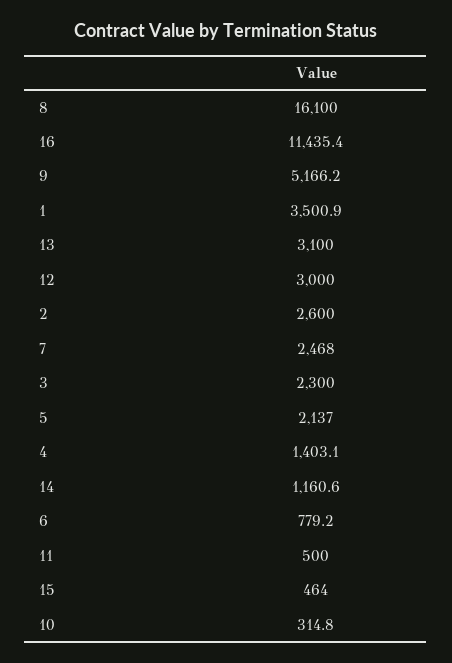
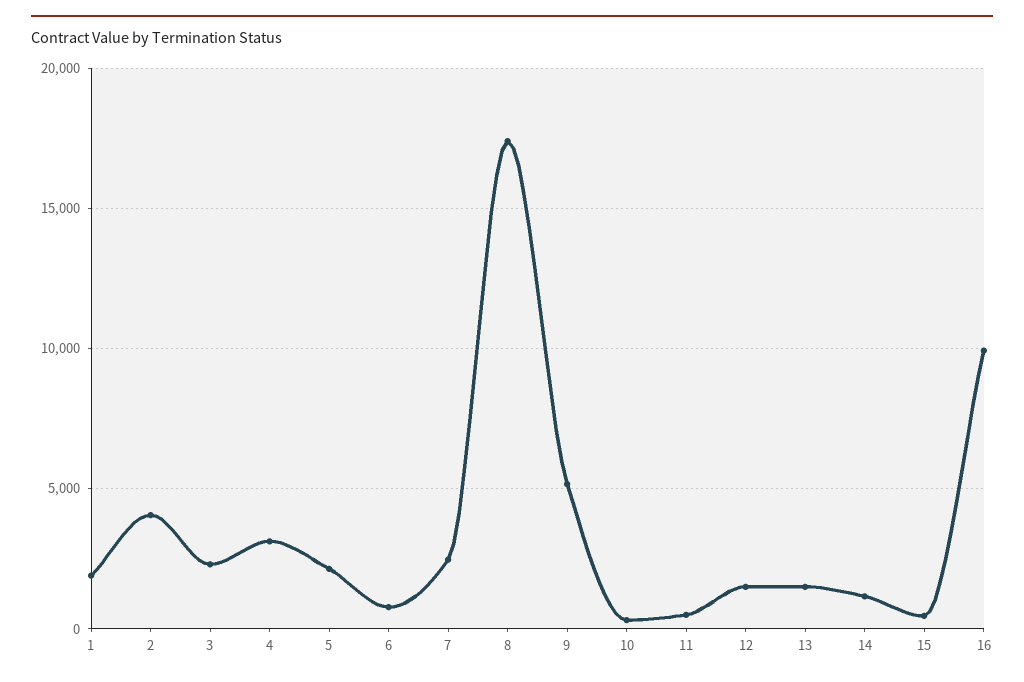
8: 16100 -> 17500
16: 11435.4 -> 10000
1: 3500.9 -> 2000
13: 3100 -> 1500
12: 3000 -> 1500
2: 2600 -> 4000
4: 1403.1 -> 3000

